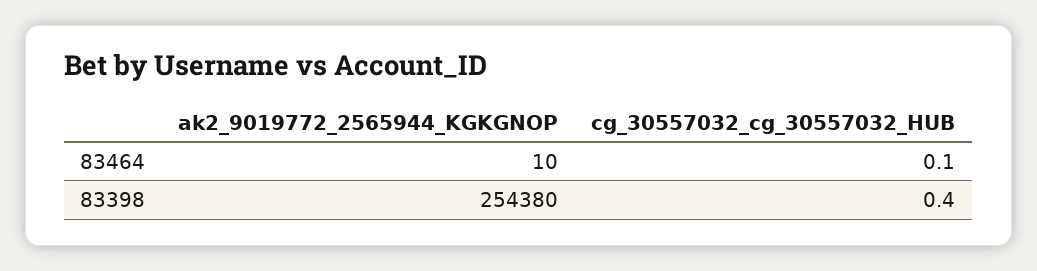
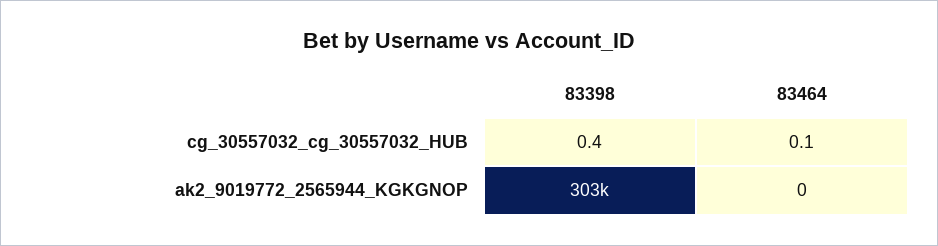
ak2_9019772_2565944_KGKGNOP, 83464: 10 -> 0
ak2_9019772_2565944_KGKGNOP, 83398: 254380 -> 303000

